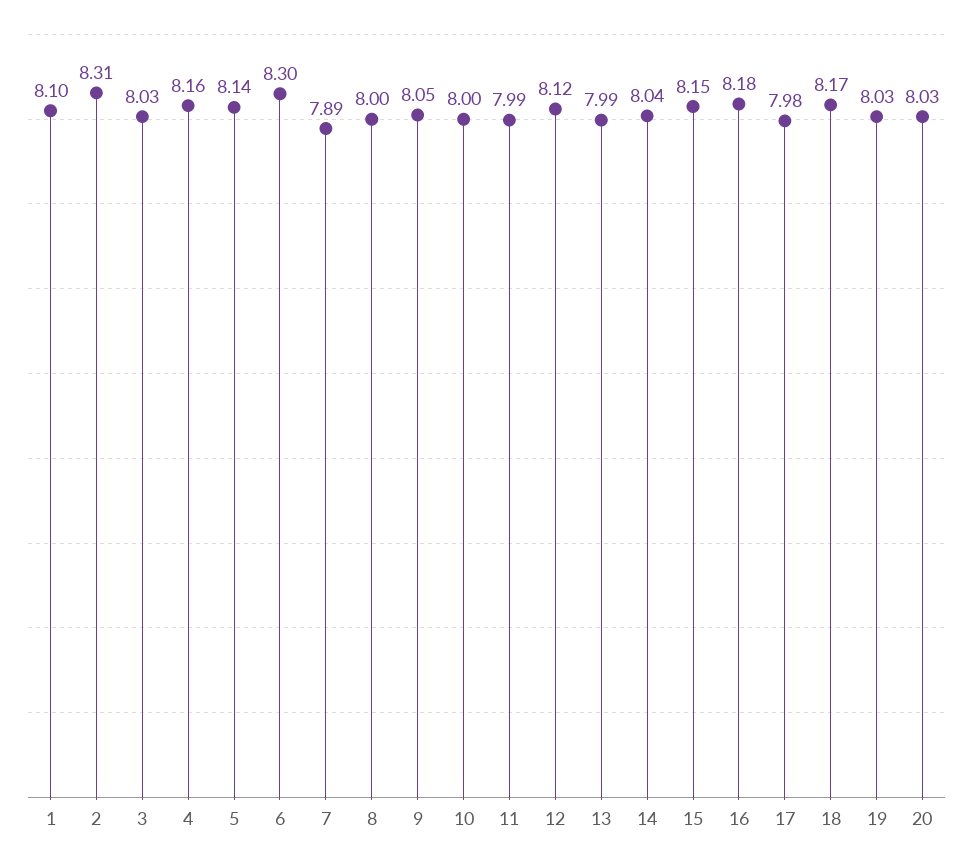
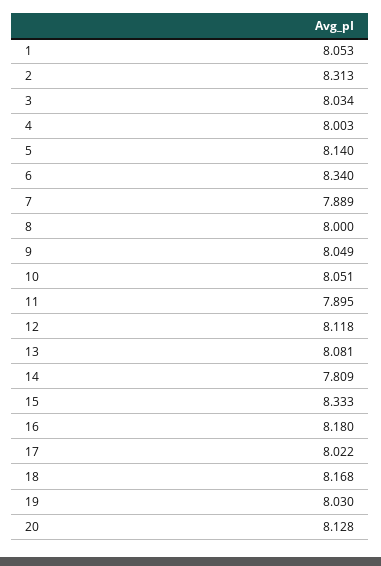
1: 8.1 -> 8.053
4: 8.16 -> 8.003
6: 8.3 -> 8.34
10: 8 -> 8.051
11: 7.99 -> 7.895
13: 7.99 -> 8.081
14: 8.04 -> 7.809
15: 8.15 -> 8.333
17: 7.98 -> 8.022
20: 8.03 -> 8.128

